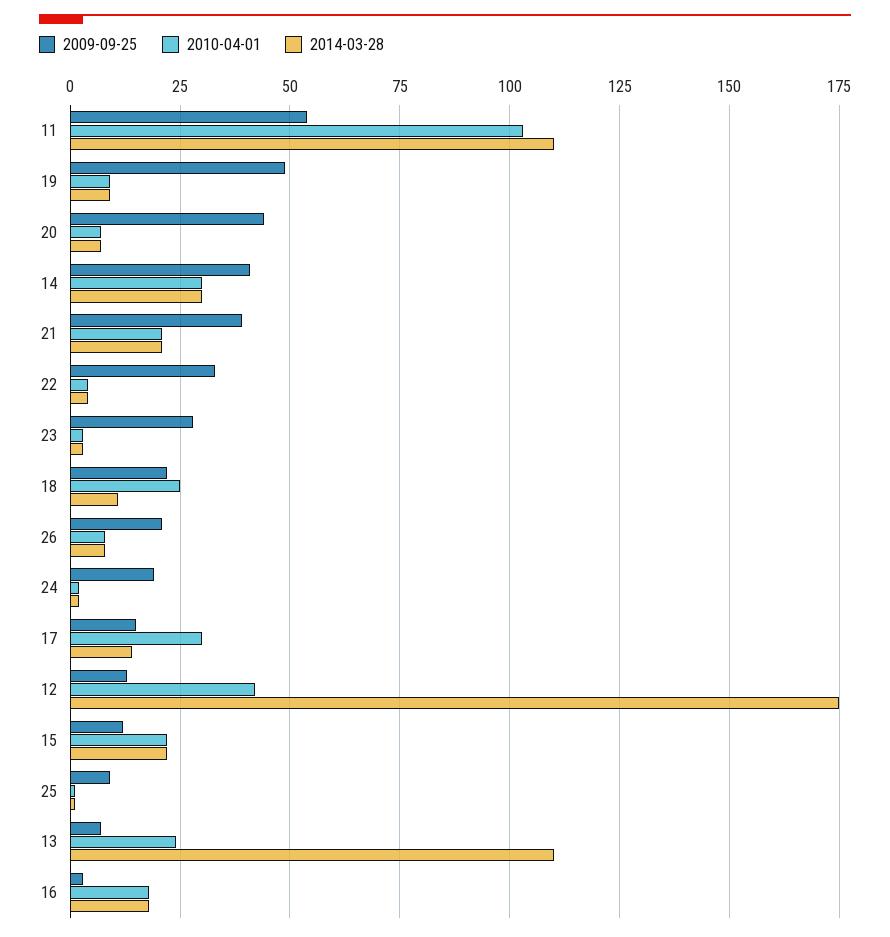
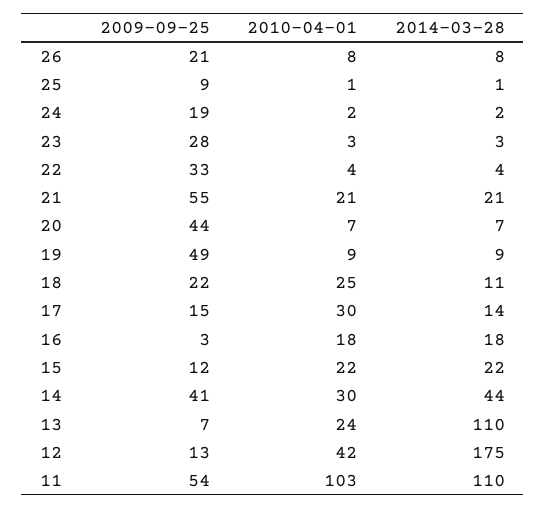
2014-03-28, 14: 30 -> 44
2009-09-25, 21: 40 -> 55

